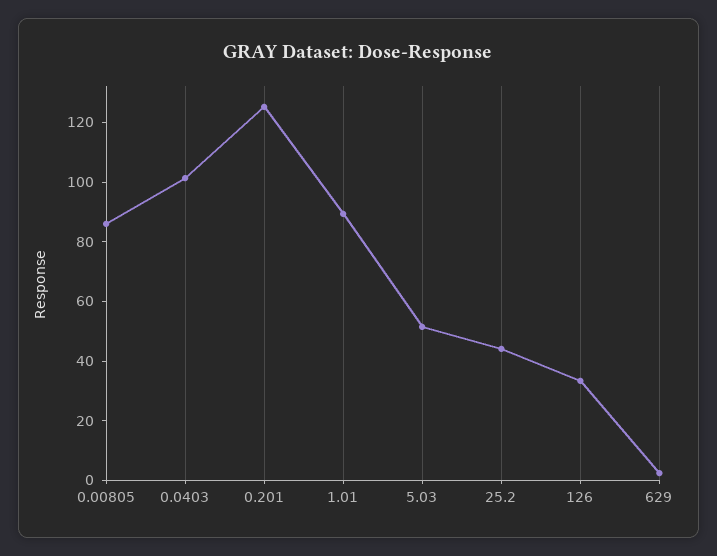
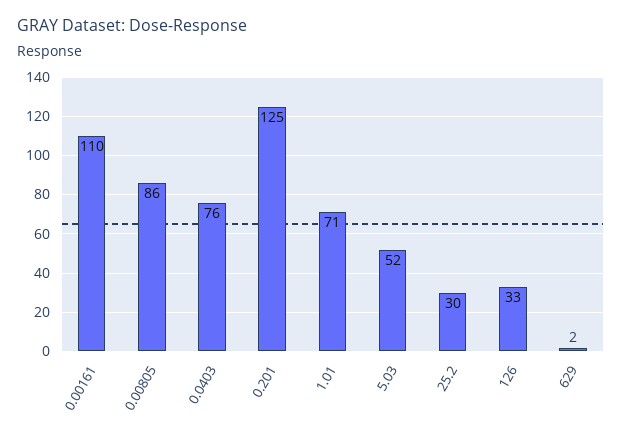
0.0403: 100 -> 76
1.01: 90 -> 71
25.2: 45 -> 30
0.00161: none -> 110

